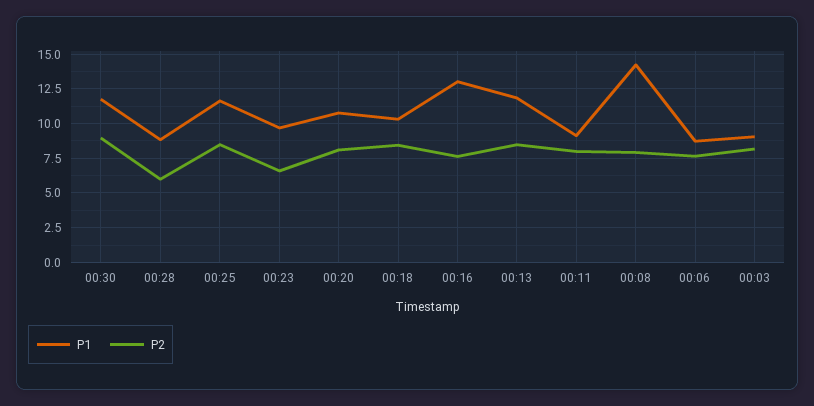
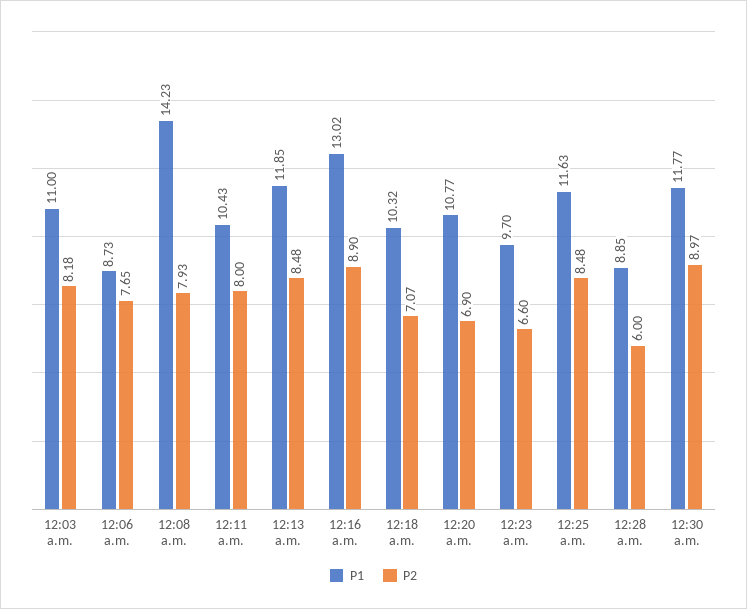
P2, 00:20: 8 -> 6.9
P2, 00:18: 8.5 -> 7.07
P2, 00:16: 7.5 -> 8.9
P1, 00:11: 9 -> 10.43
P1, 00:03: 9 -> 11

